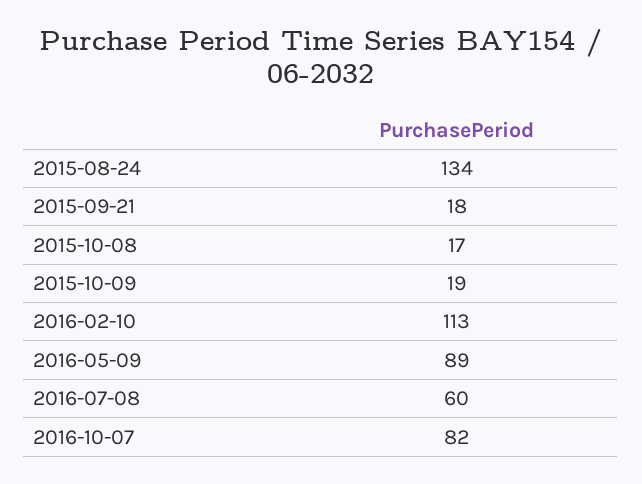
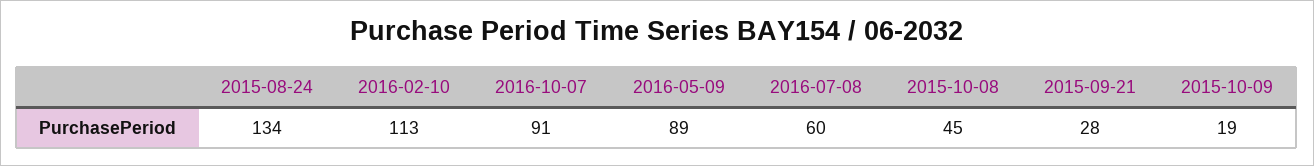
2015-09-21: 18 -> 28
2015-10-08: 17 -> 45
2016-10-07: 82 -> 91

